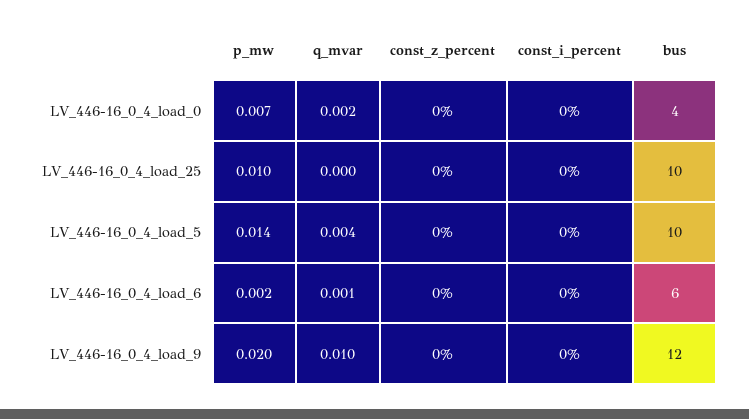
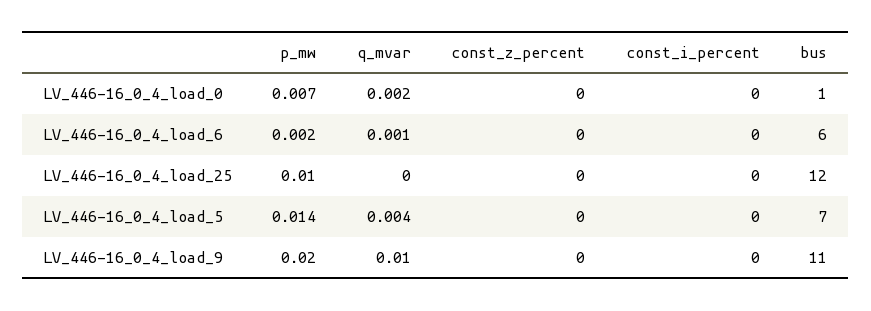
bus, LV_446-16_0_4_load_0: 4 -> 1
bus, LV_446-16_0_4_load_25: 10 -> 12
bus, LV_446-16_0_4_load_5: 10 -> 7
bus, LV_446-16_0_4_load_9: 12 -> 11

